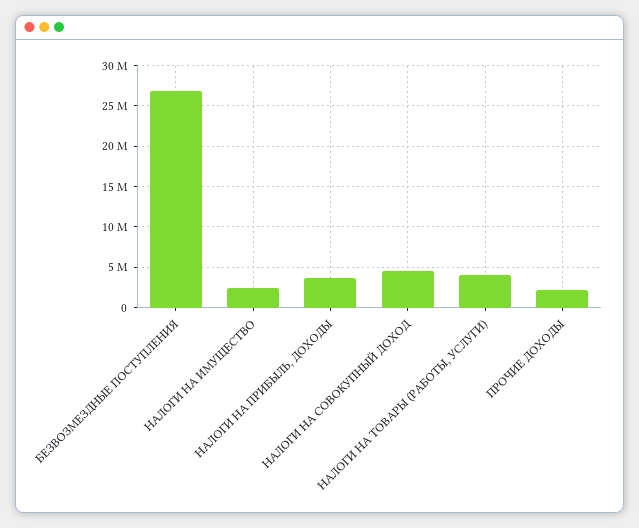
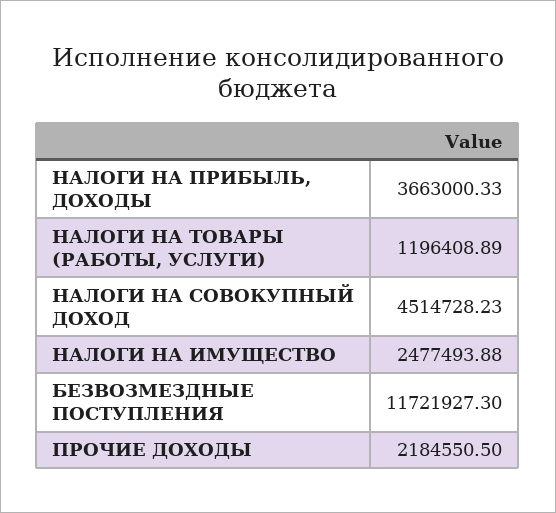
БЕЗВОЗМЕЗДНЫЕ ПОСТУПЛЕНИЯ: 27000000 -> 11721927.3
НАЛОГИ НА ТОВАРЫ (РАБОТЫ, УСЛУГИ): 4000000 -> 1196408.89

